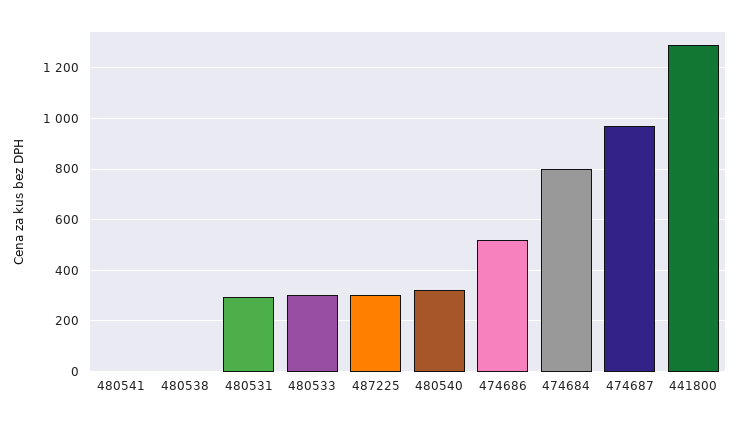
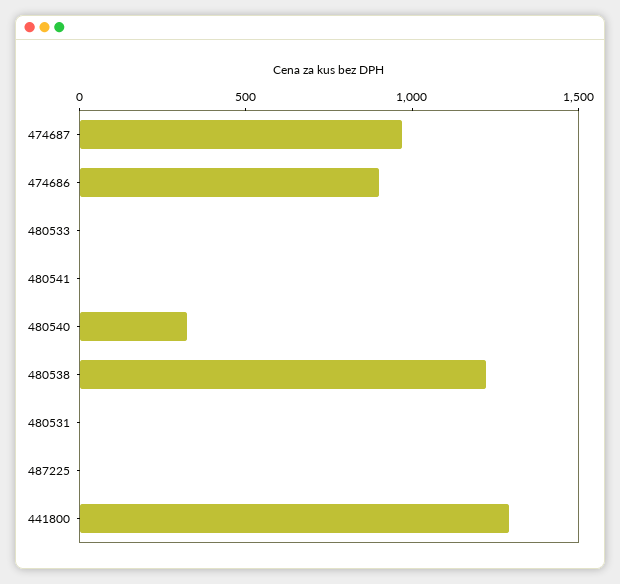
480538: 0 -> 1200
480531: 300 -> 0
480533: 300 -> 0
487225: 300 -> 0
474686: 525 -> 900
474684: 800 -> none

